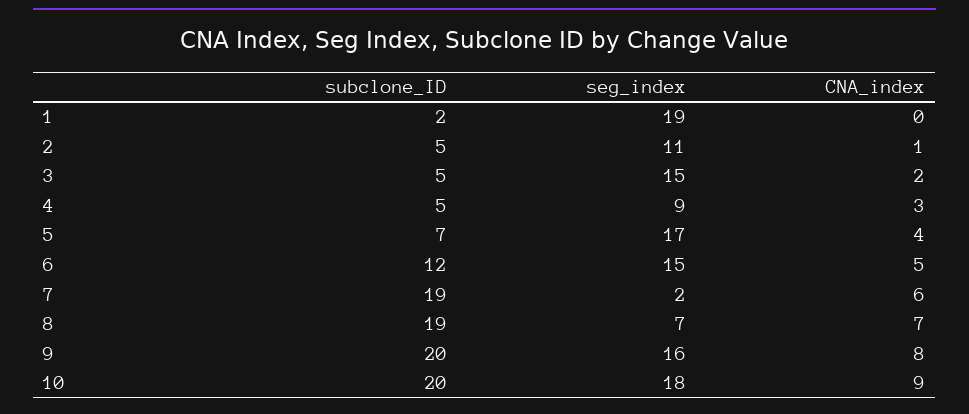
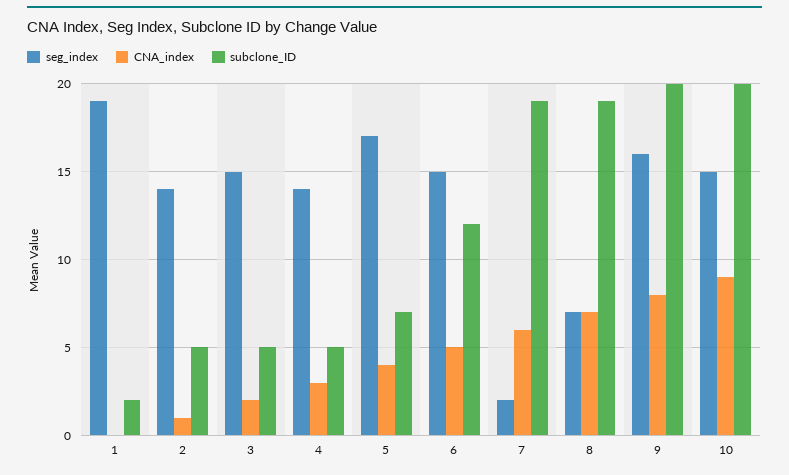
seg_index, 2: 11 -> 14
seg_index, 4: 9 -> 14
seg_index, 10: 18 -> 15

